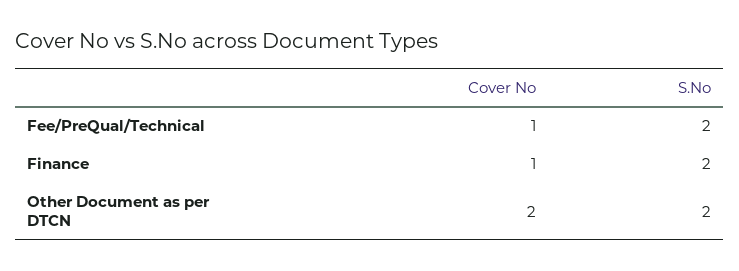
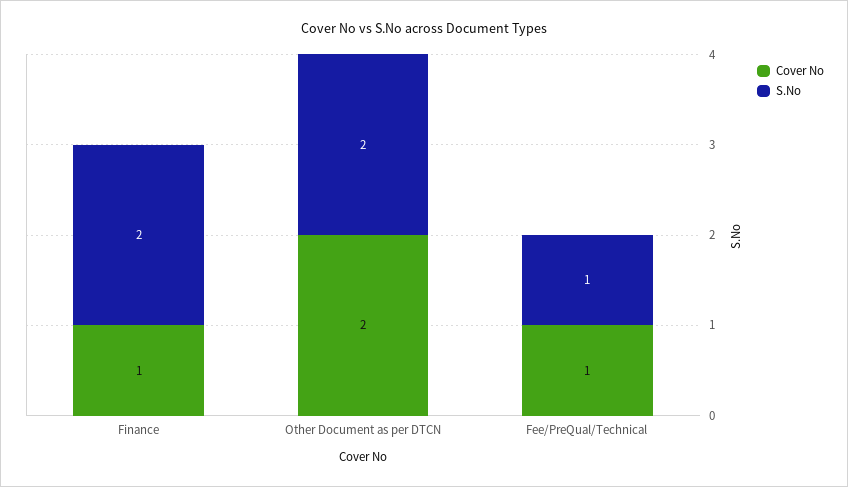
S.No, Fee/PreQual/Technical: 2 -> 1

